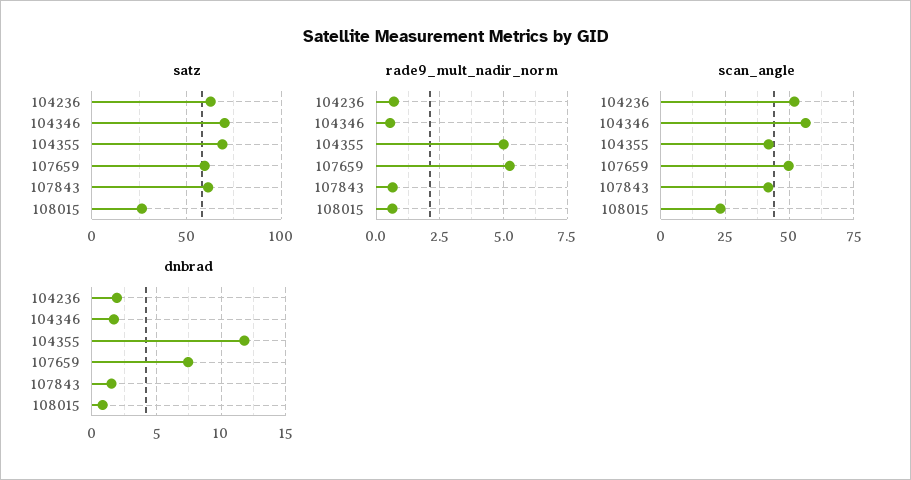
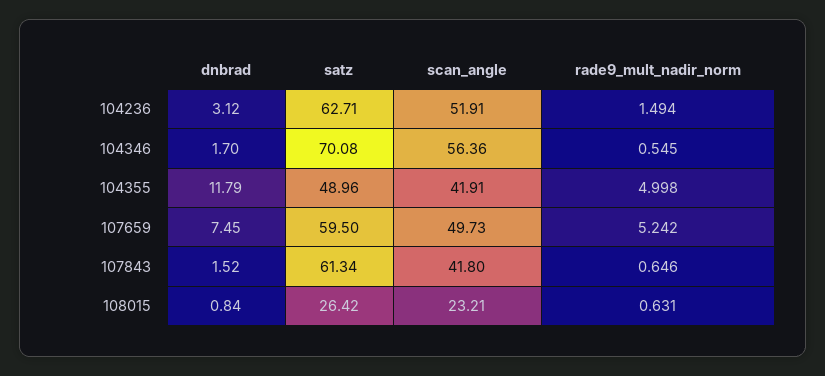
satz, 104355: 70 -> 48.96
rade9_mult_nadir_norm, 104236: 0.75 -> 1.494
dnbrad, 104236: 2 -> 3.12

